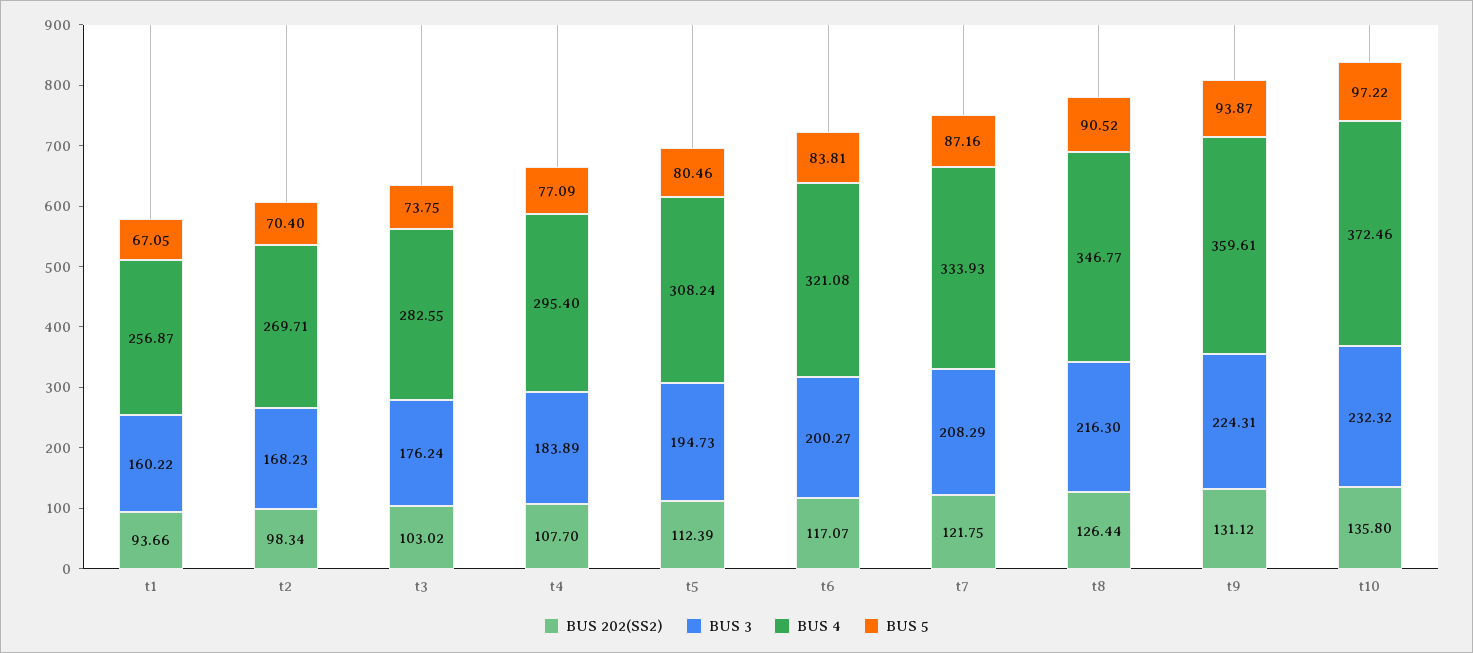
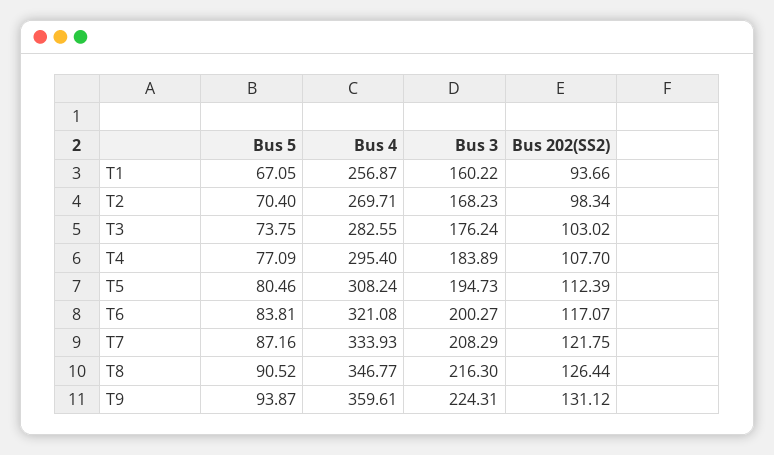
BUS 202(SS2), t10: 135.8 -> none
BUS 3, t10: 232.32 -> none
BUS 4, t10: 372.46 -> none
BUS 5, t10: 97.22 -> none

